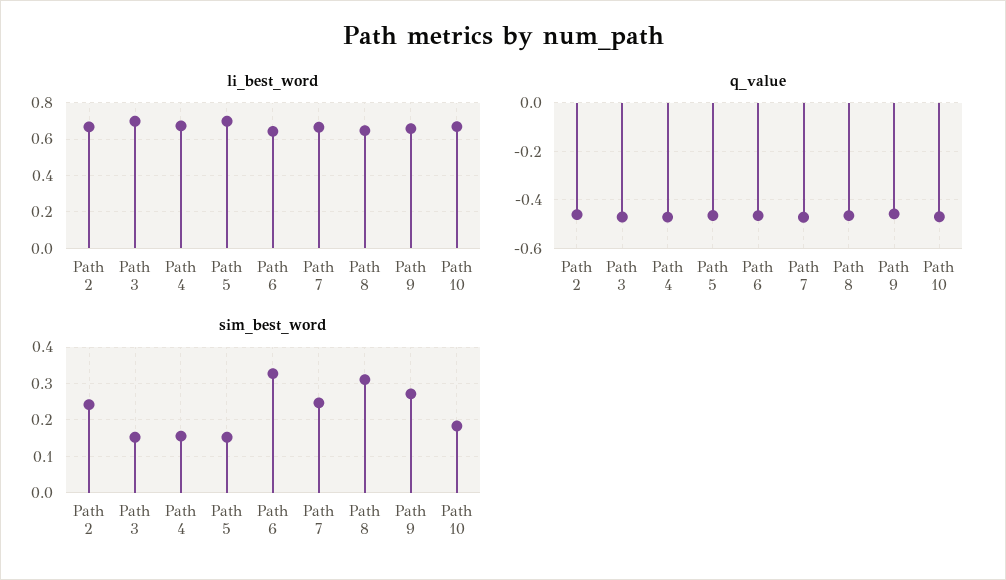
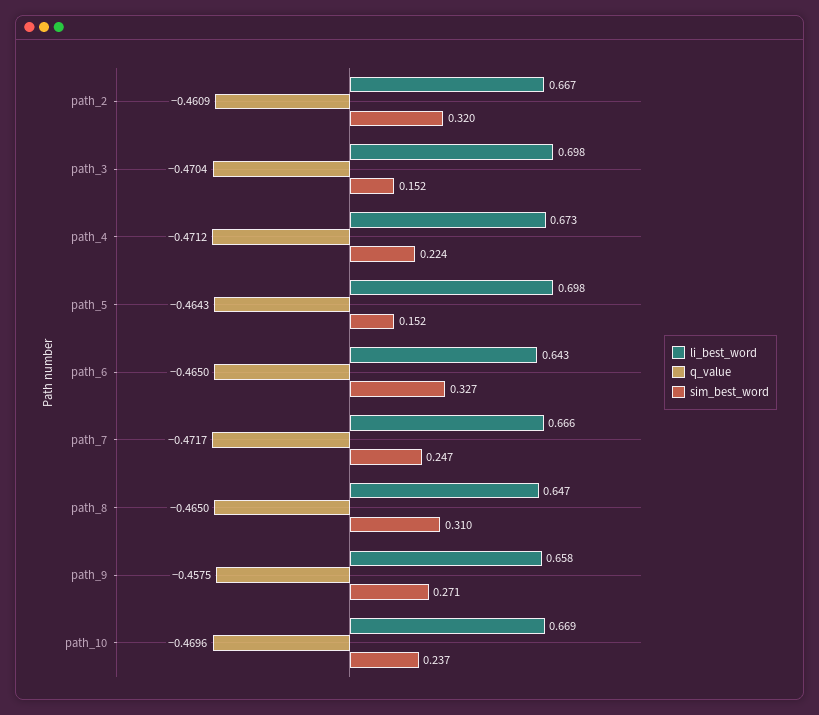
sim_best_word, Path 2: 0.24 -> 0.32
sim_best_word, Path 4: 0.16 -> 0.224
sim_best_word, Path 10: 0.18 -> 0.237

